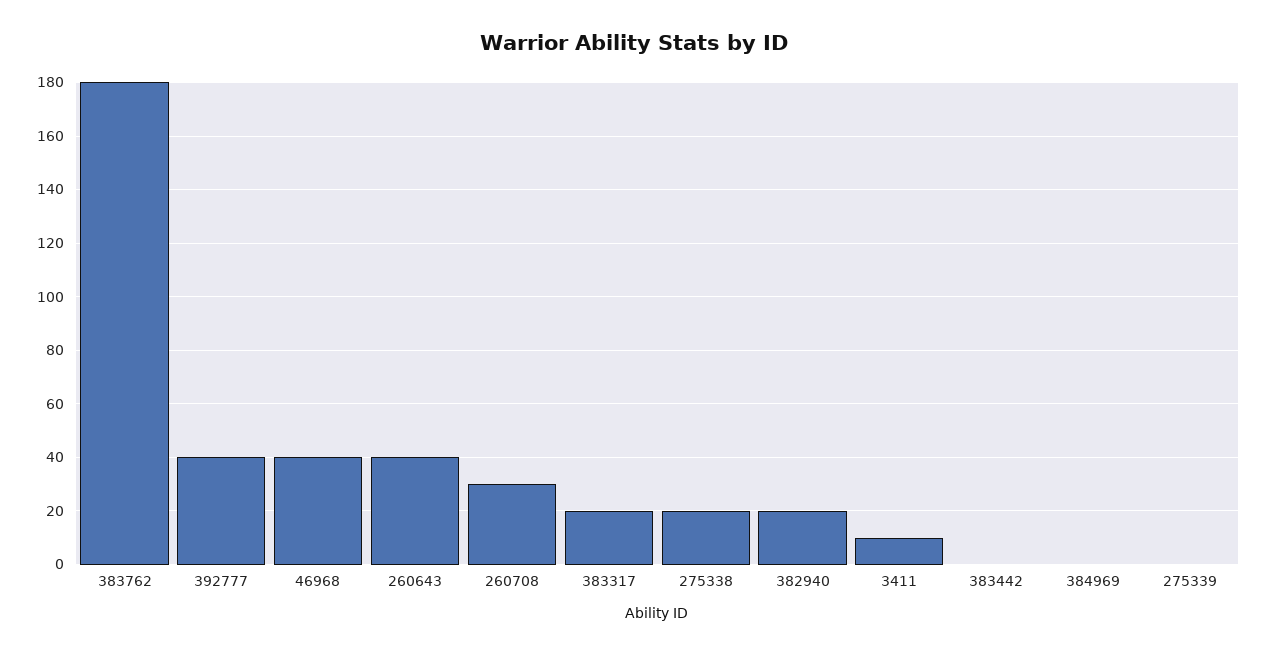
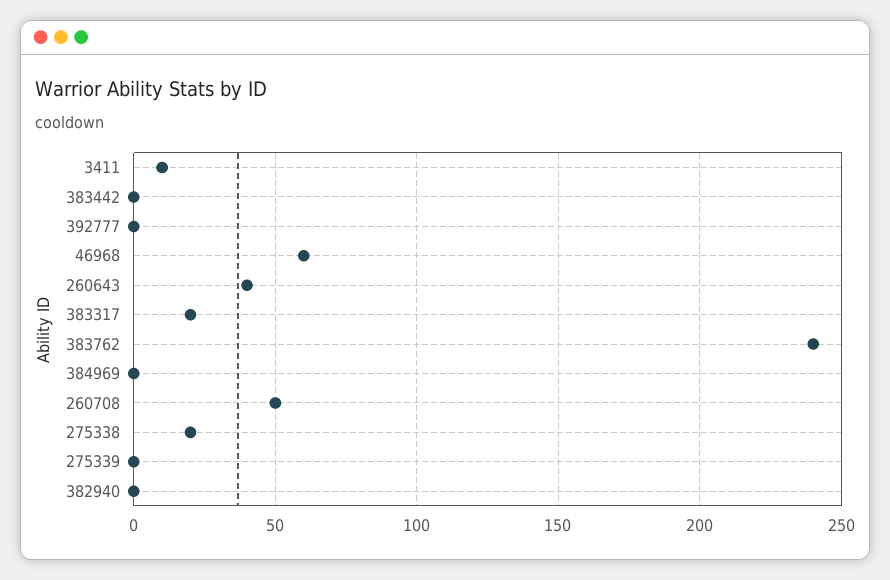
383762: 180 -> 240
392777: 40 -> 0
46968: 40 -> 60
260708: 30 -> 50
382940: 20 -> 0

